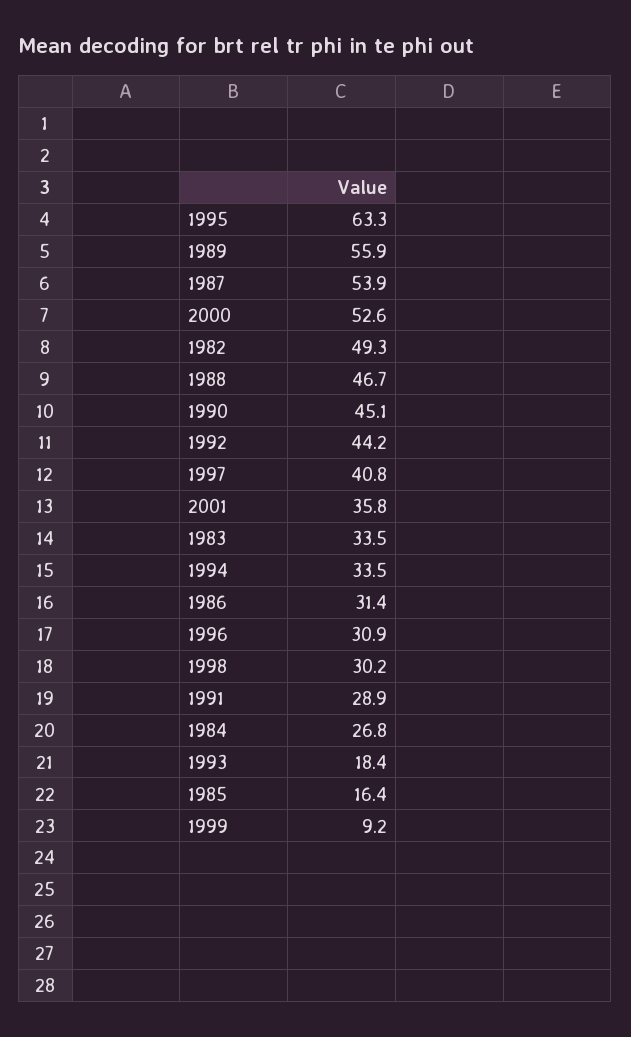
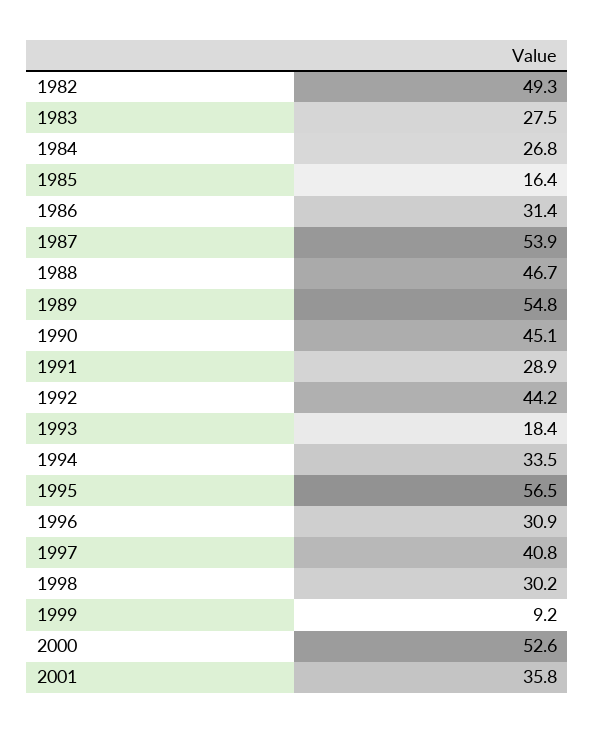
1995: 63.3 -> 56.5
1989: 55.9 -> 54.8
1983: 33.5 -> 27.5

